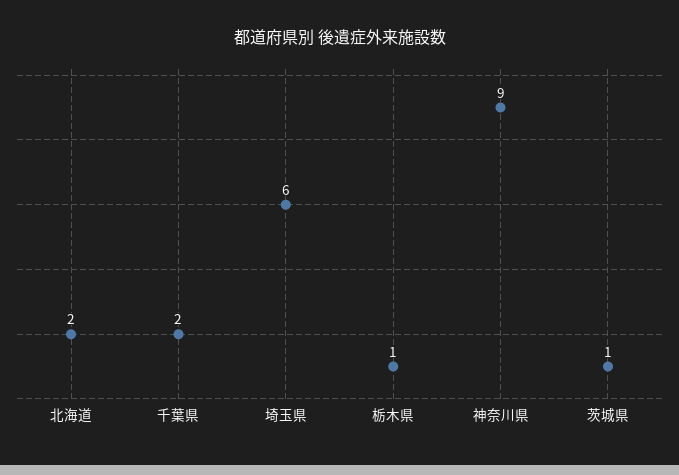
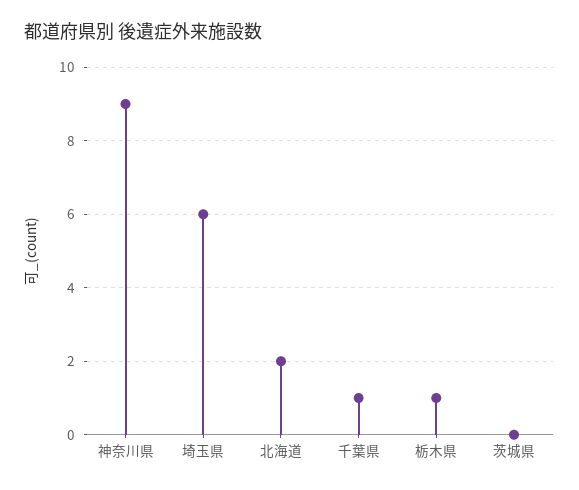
千葉県: 2 -> 1
茨城県: 1 -> 0

